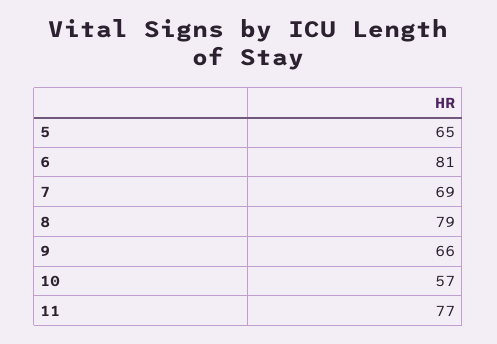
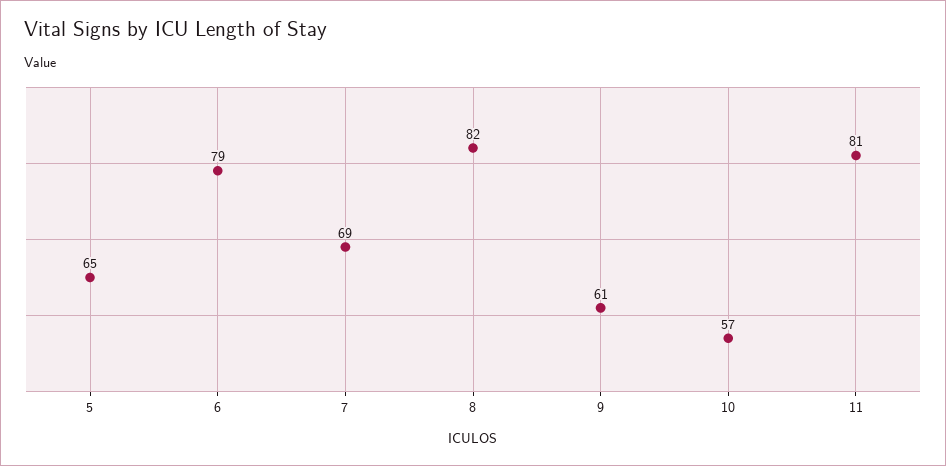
6: 81 -> 79
8: 79 -> 82
9: 66 -> 61
11: 77 -> 81

